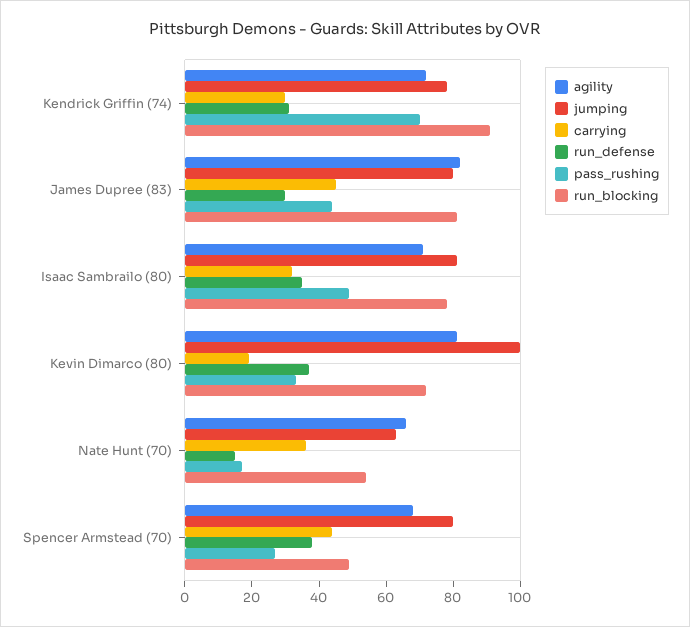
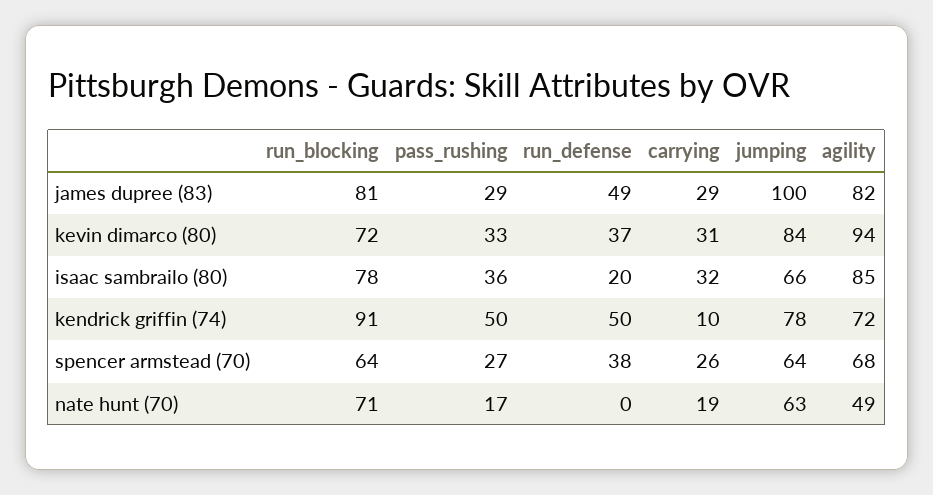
carrying, Kendrick Griffin (74): 30 -> 10
run_defense, Kendrick Griffin (74): 30 -> 50
pass_rushing, Kendrick Griffin (74): 70 -> 50
jumping, James Dupree (83): 80 -> 100
carrying, James Dupree (83): 45 -> 29
run_defense, James Dupree (83): 30 -> 49
pass_rushing, James Dupree (83): 45 -> 29
agility, Isaac Sambrailo (80): 70 -> 85
jumping, Isaac Sambrailo (80): 80 -> 66
run_defense, Isaac Sambrailo (80): 35 -> 20
pass_rushing, Isaac Sambrailo (80): 50 -> 36
agility, Kevin Dimarco (80): 80 -> 94
jumping, Kevin Dimarco (80): 100 -> 84
carrying, Kevin Dimarco (80): 20 -> 31
agility, Nate Hunt (70): 65 -> 49
carrying, Nate Hunt (70): 35 -> 19
run_defense, Nate Hunt (70): 15 -> 0
run_blocking, Nate Hunt (70): 55 -> 71
jumping, Spencer Armstead (70): 80 -> 64
carrying, Spencer Armstead (70): 45 -> 26
run_blocking, Spencer Armstead (70): 50 -> 64

